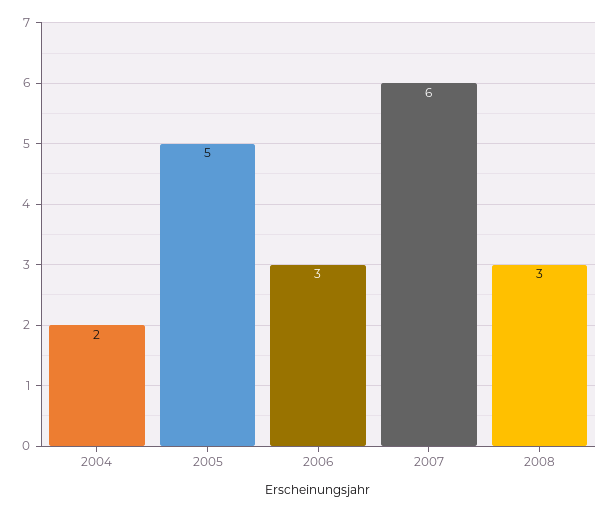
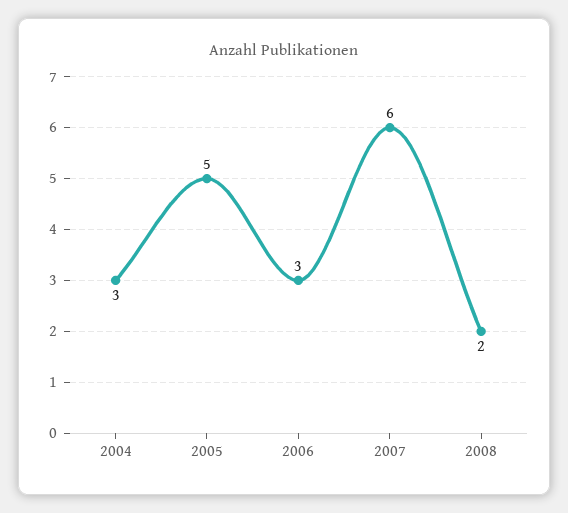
2004: 2 -> 3
2008: 3 -> 2

